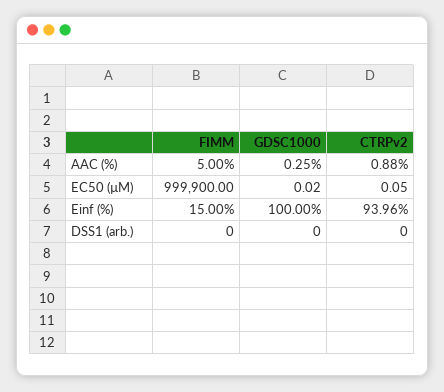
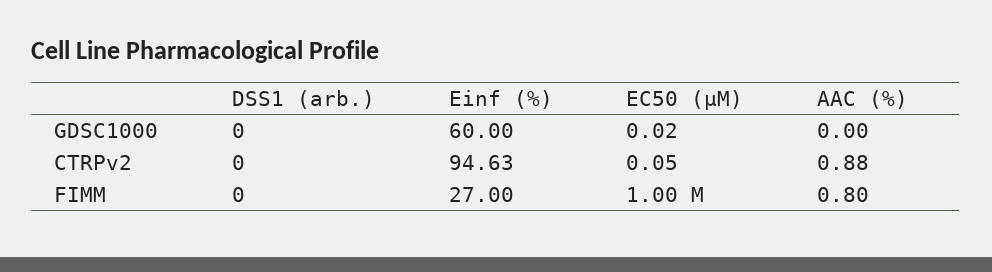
FIMM, AAC (%): 5 -> 0.8
GDSC1000, AAC (%): 0.25 -> 0
FIMM, EC50 (µM): 999900 -> 1000000
FIMM, Einf (%): 15 -> 27
GDSC1000, Einf (%): 100 -> 60
CTRPv2, Einf (%): 93.96 -> 94.63

